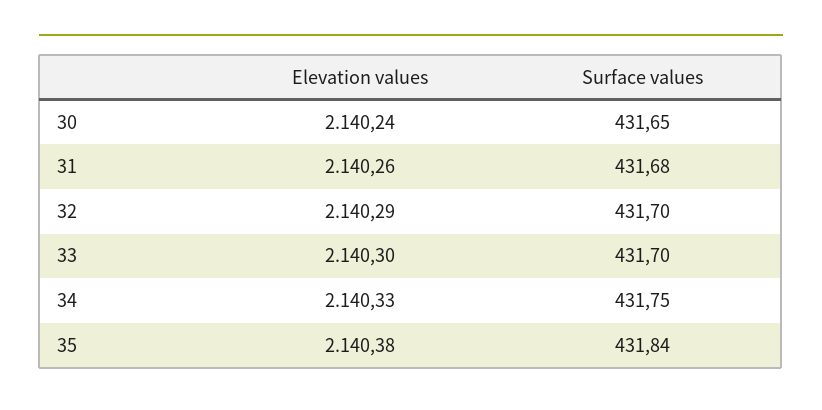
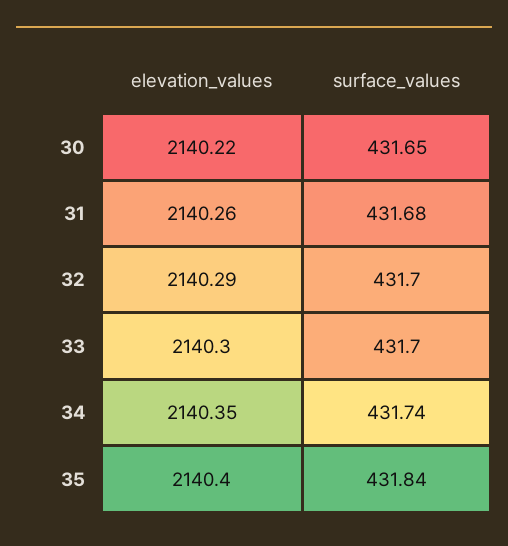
Elevation values, 30: 2140.24 -> 2140.22
Elevation values, 34: 2140.33 -> 2140.35
Surface values, 34: 431.75 -> 431.74
Elevation values, 35: 2140.38 -> 2140.4

